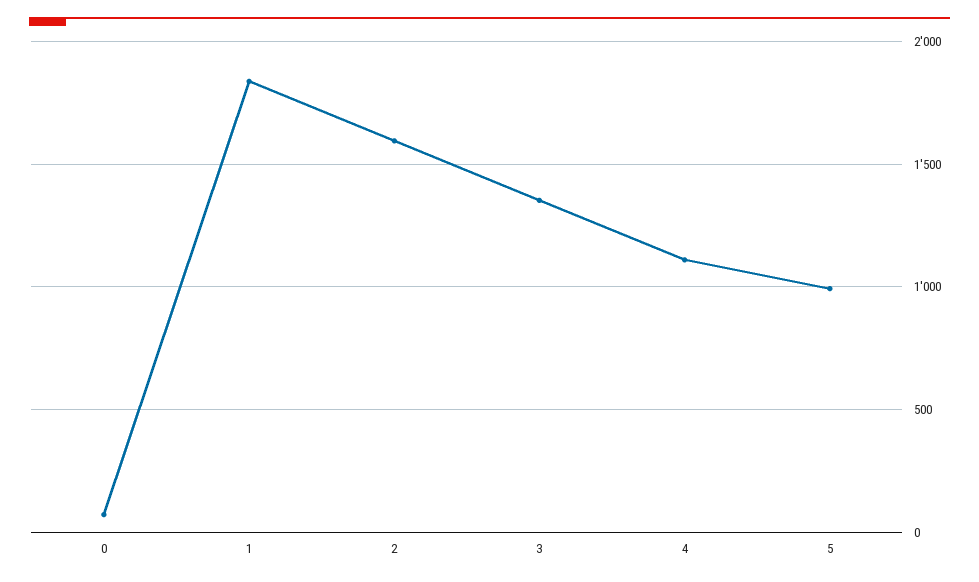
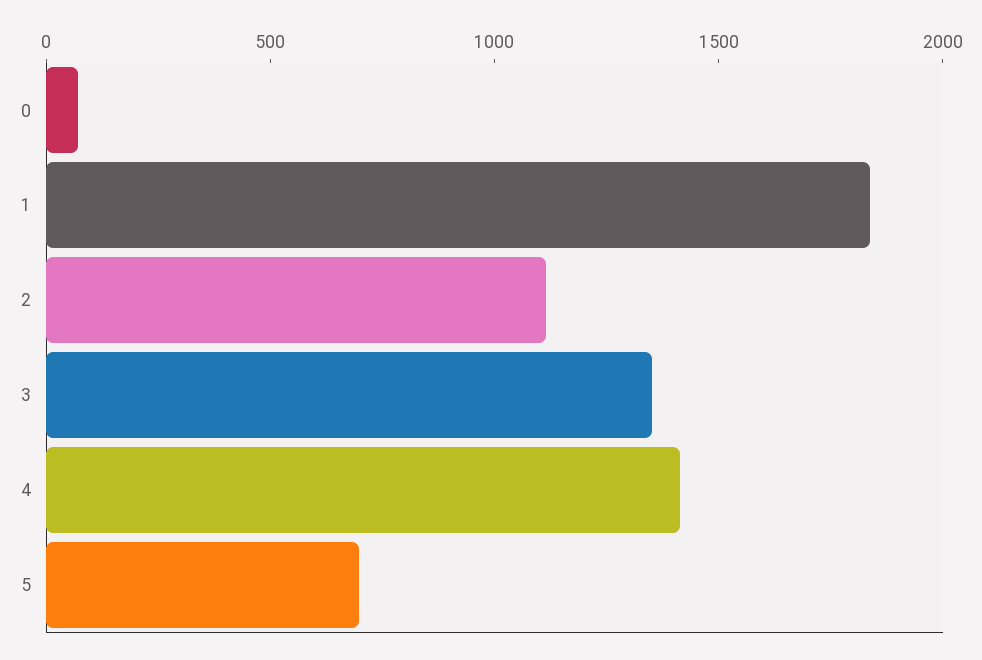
2: 1600 -> 1100
4: 1100 -> 1400
5: 1000 -> 700

